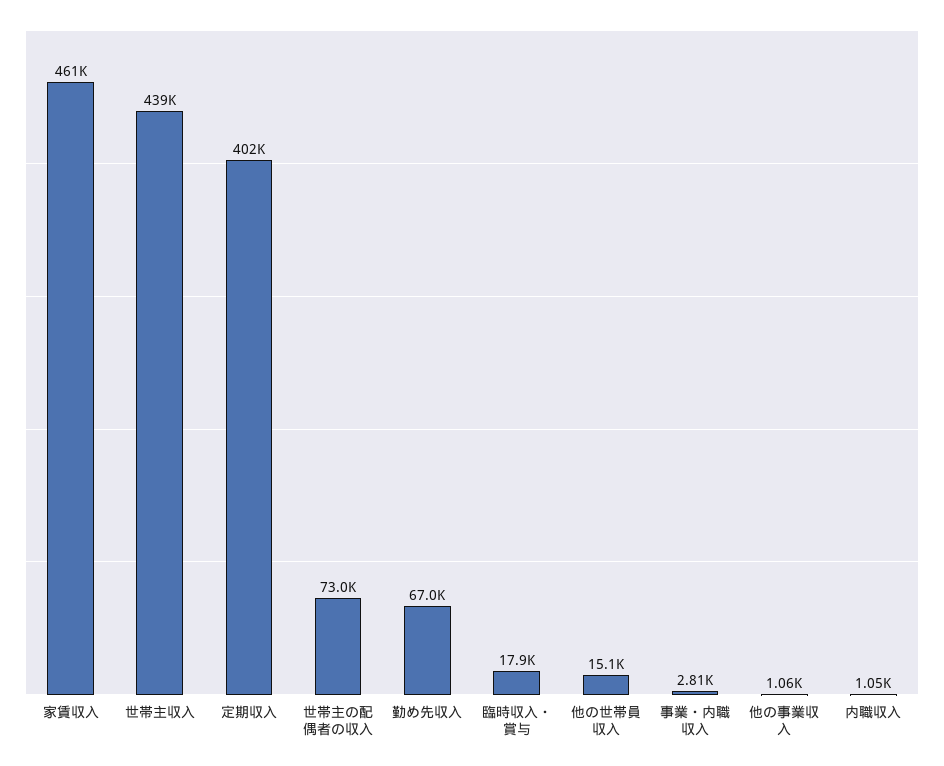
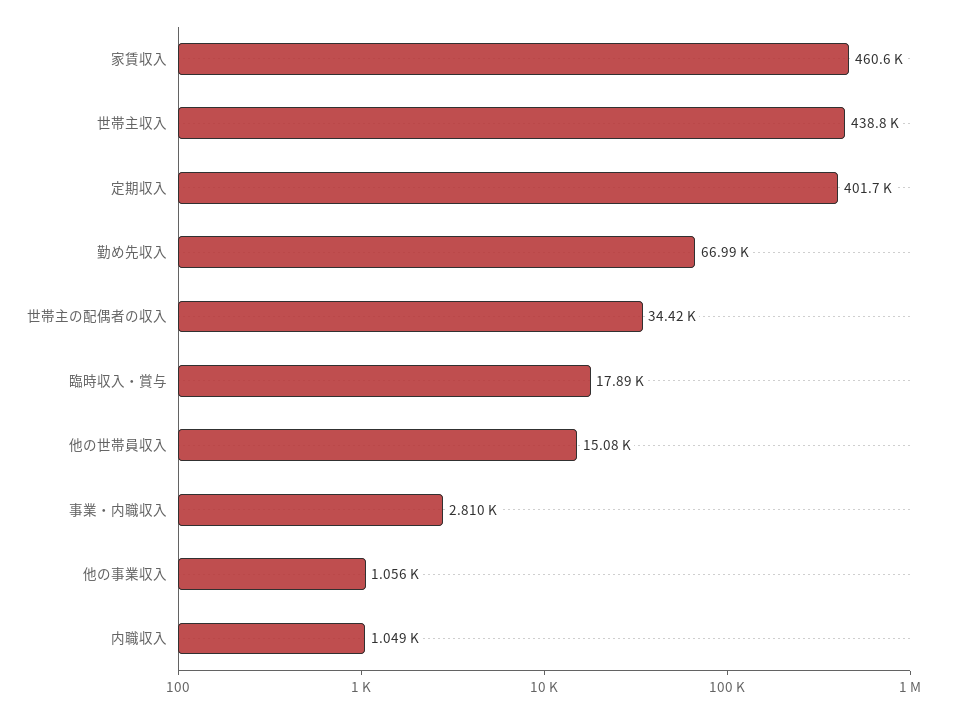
世帯主の配偶者の収入: 73000 -> 34420

